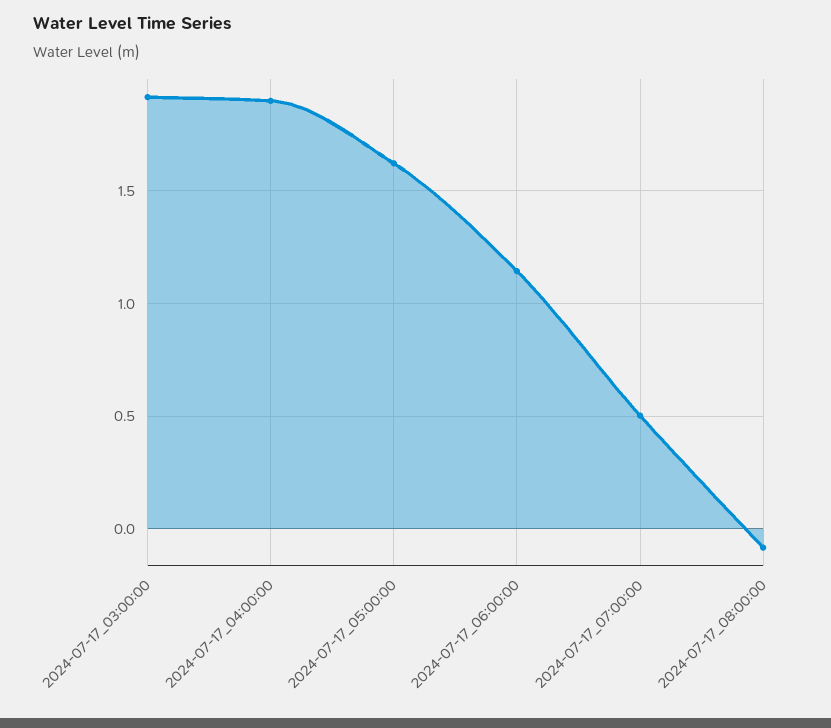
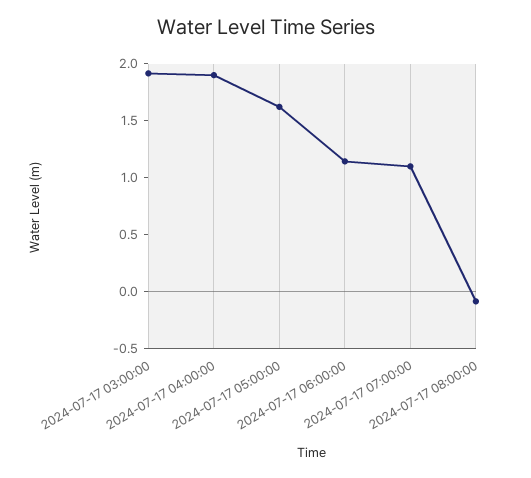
2024-07-17_07:00:00: 0.5 -> 1.1

